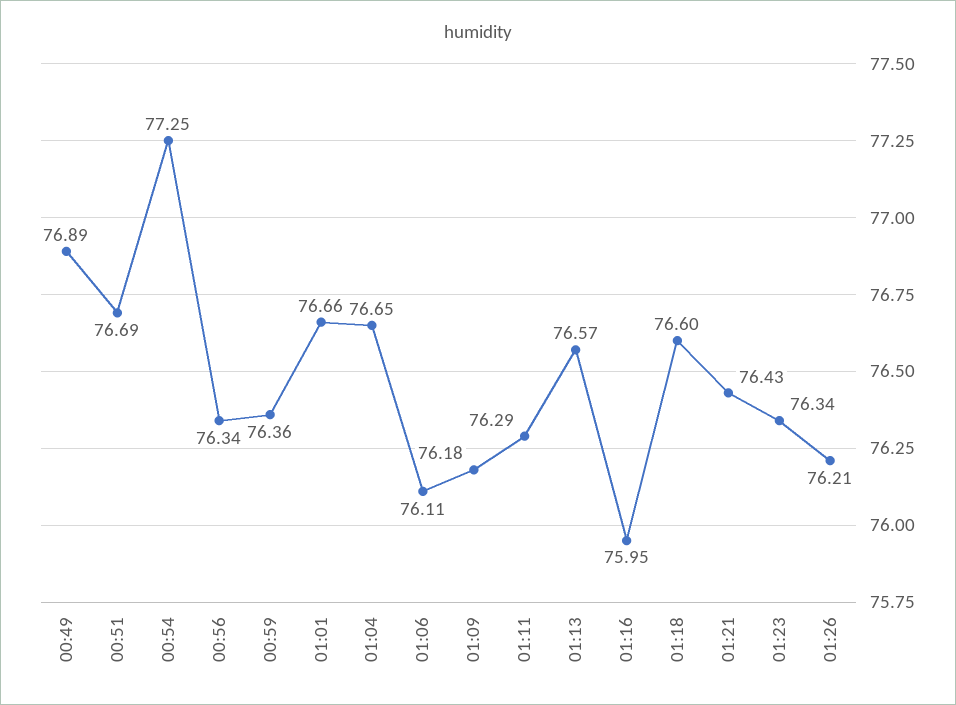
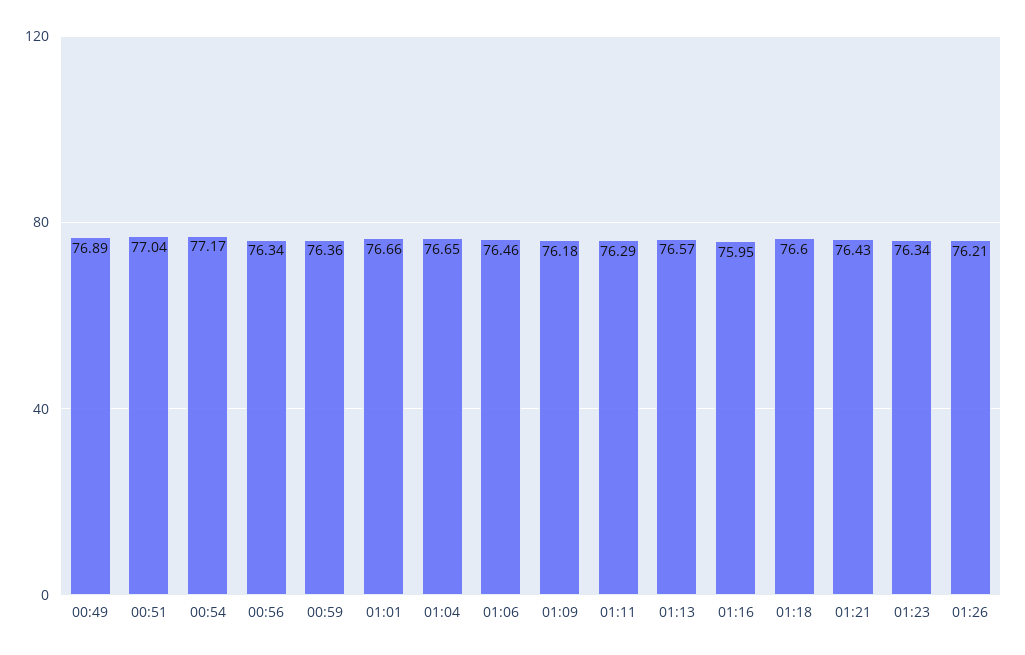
00:51: 76.69 -> 77.04
00:54: 77.25 -> 77.17
01:06: 76.11 -> 76.46

